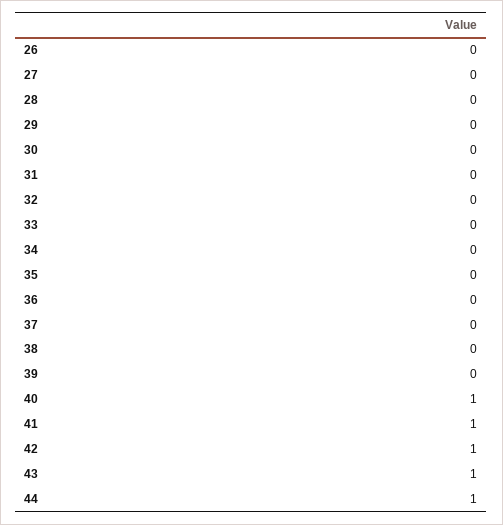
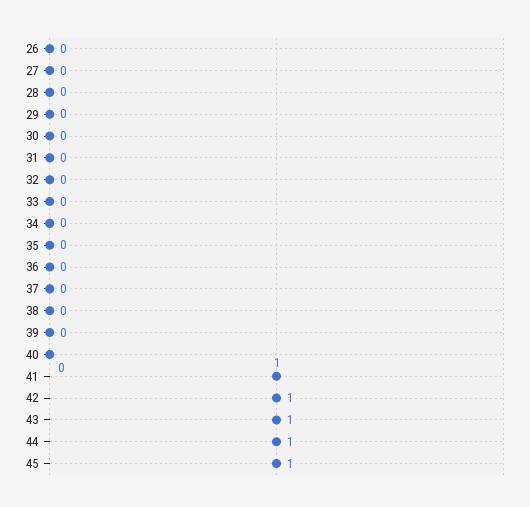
40: 1 -> 0
45: none -> 1

